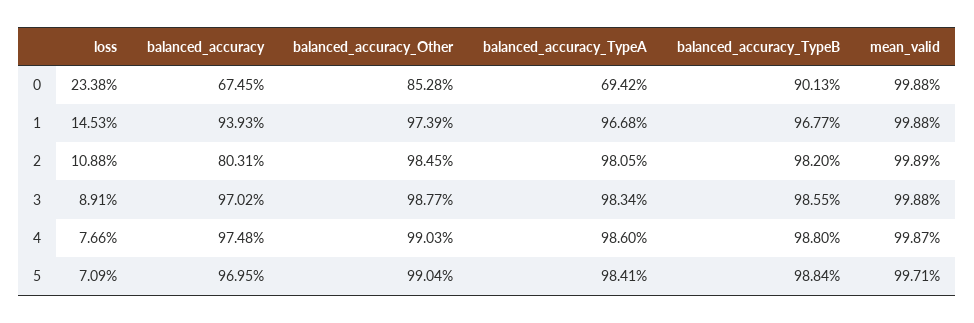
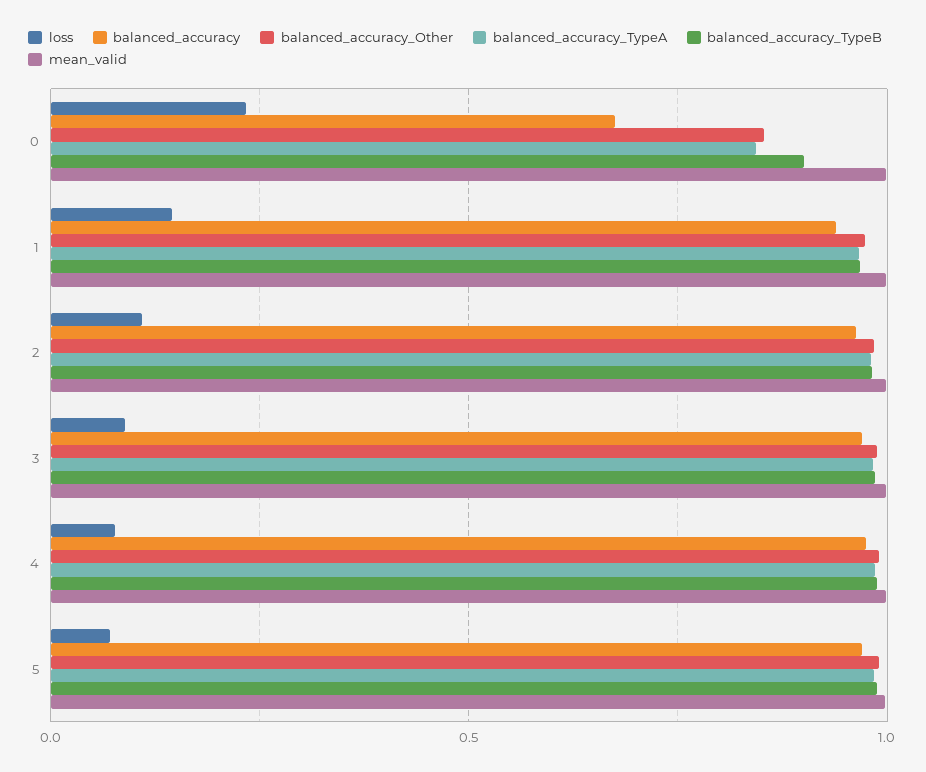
balanced_accuracy_TypeA, 0: 0.6942 -> 0.85
balanced_accuracy, 2: 0.8031 -> 0.95

